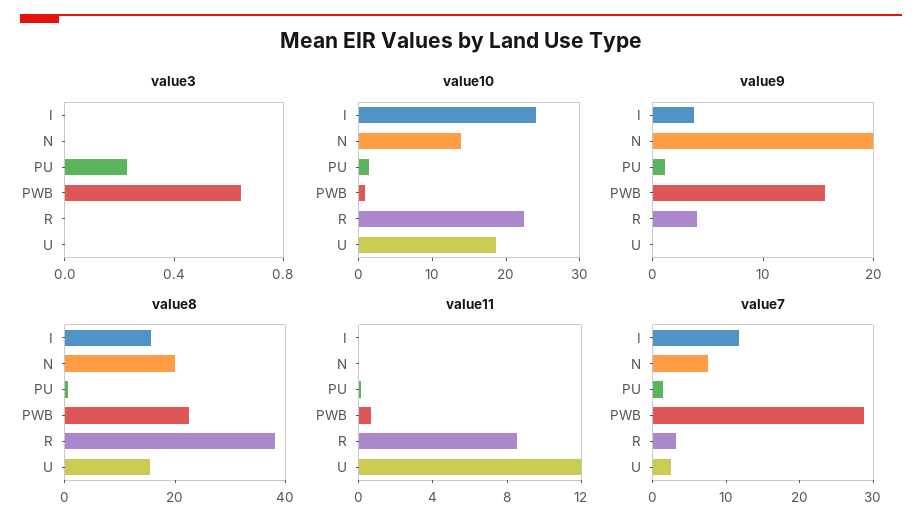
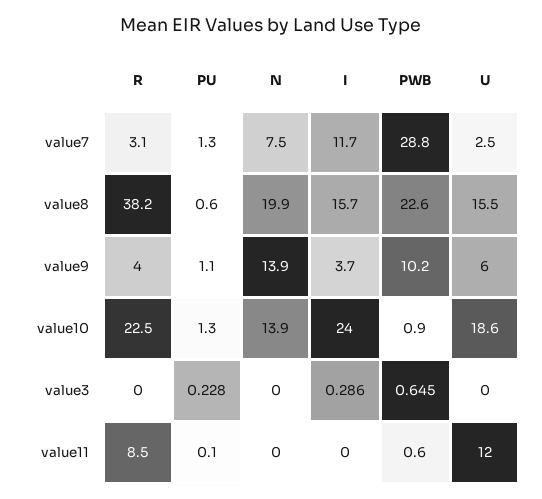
value3, I: 0 -> 0.286
value9, N: 20 -> 13.9
value9, PWB: 16 -> 10.2
value9, U: 0 -> 6

